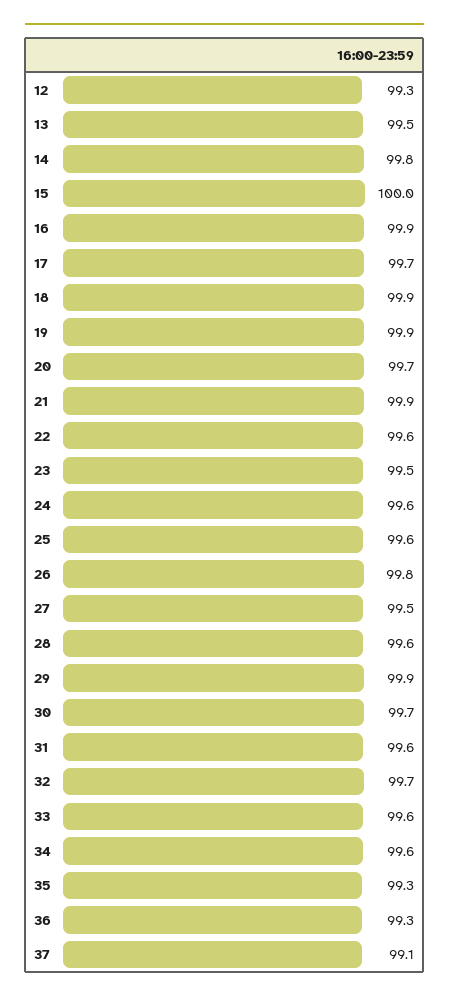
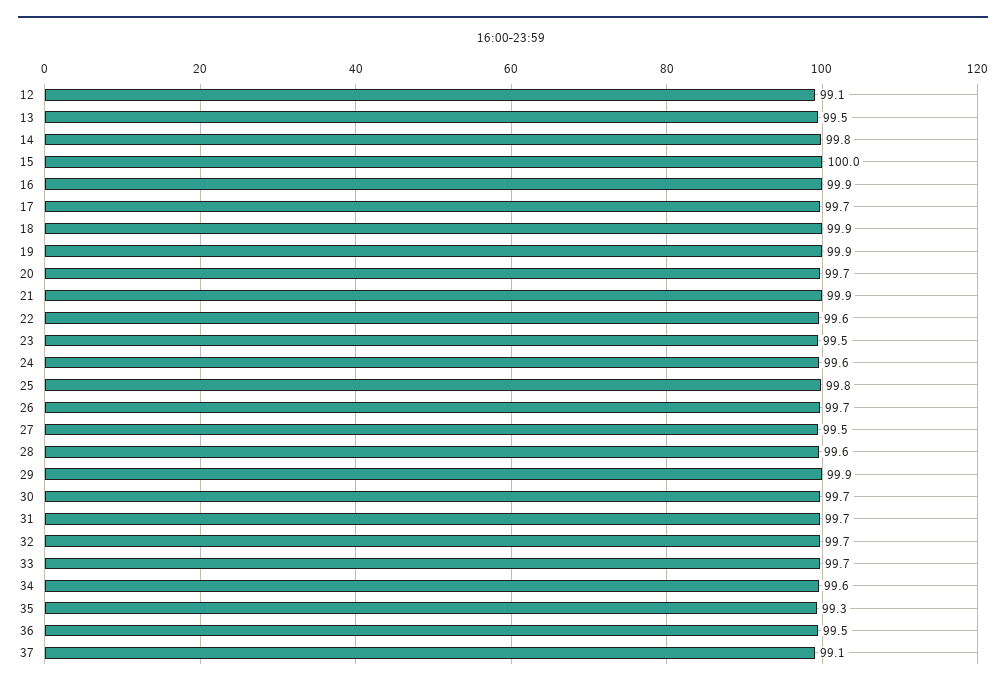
12: 99.3 -> 99.1
25: 99.6 -> 99.8
26: 99.8 -> 99.7
31: 99.6 -> 99.7
33: 99.6 -> 99.7
36: 99.3 -> 99.5

